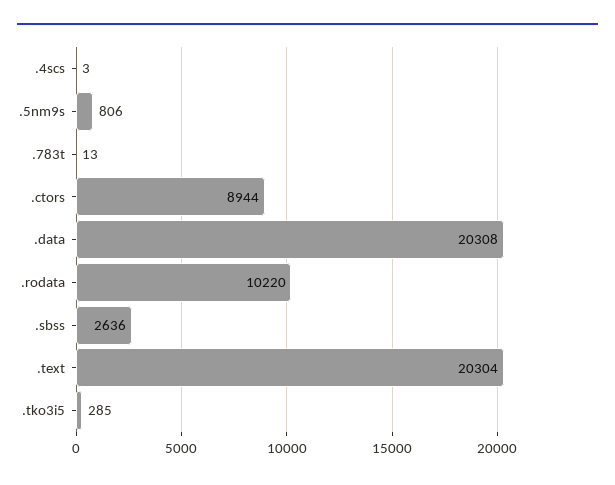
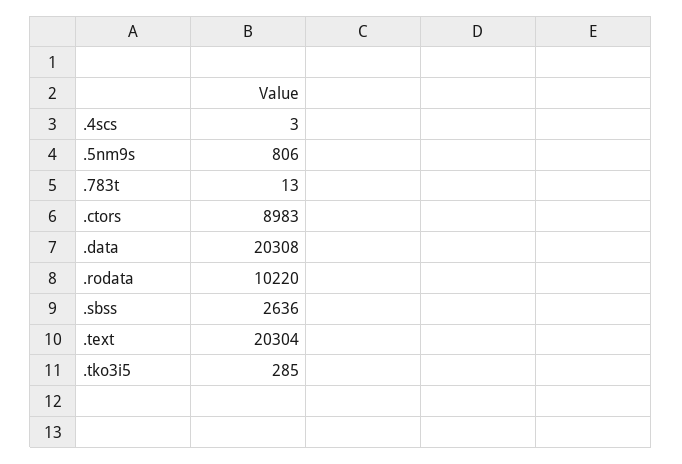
.ctors: 8944 -> 8983

